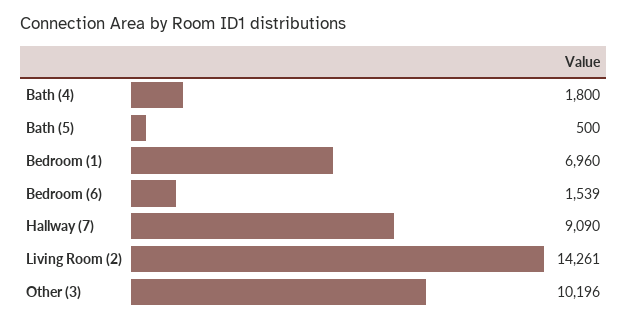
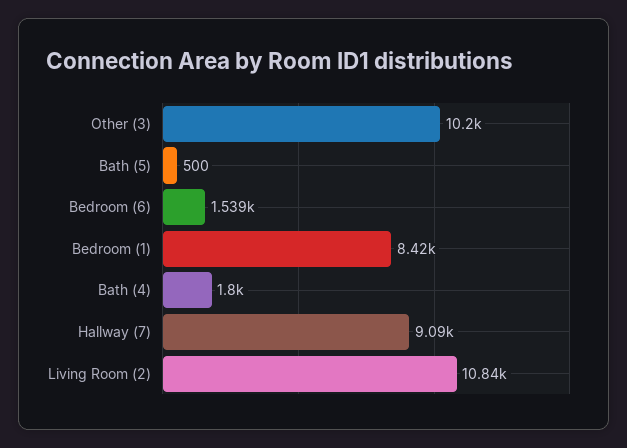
Bedroom (1): 6960 -> 8420
Living Room (2): 14261 -> 10840

